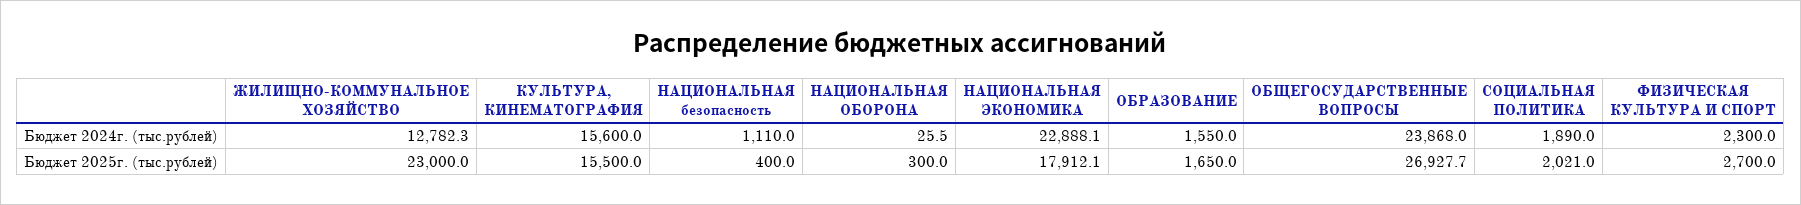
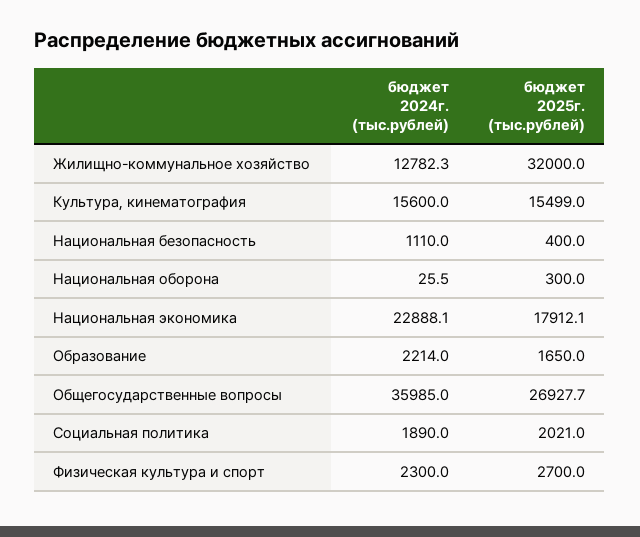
ОБРАЗОВАНИЕ, Бюджет 2024г. (тыс.рублей): 1550 -> 2214
ОБЩЕГОСУДАРСТВЕННЫЕ ВОПРОСЫ, Бюджет 2024г. (тыс.рублей): 23868 -> 35985
ЖИЛИЩНО-КОММУНАЛЬНОЕ ХОЗЯЙСТВО, Бюджет 2025г. (тыс.рублей): 23000 -> 32000
КУЛЬТУРА, КИНЕМАТОГРАФИЯ, Бюджет 2025г. (тыс.рублей): 15500 -> 15499

